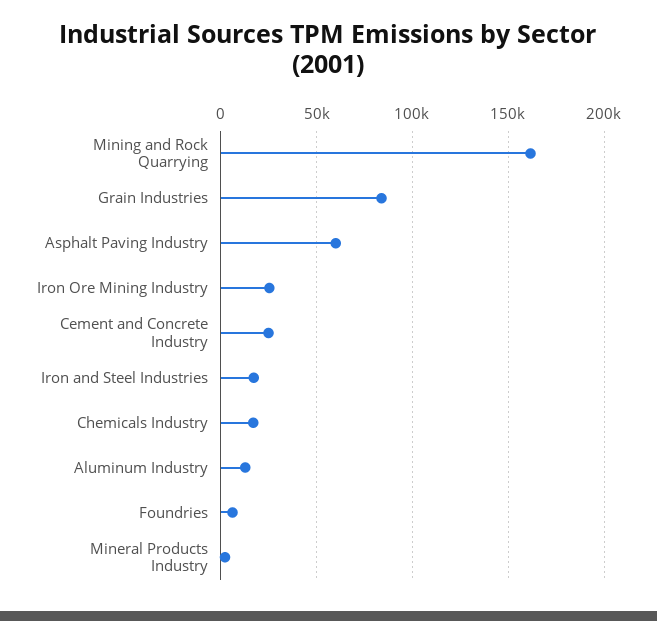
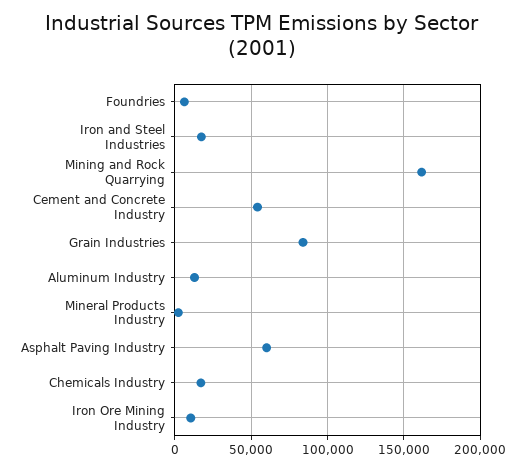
Iron Ore Mining Industry: 25000 -> 10000
Cement and Concrete Industry: 25000 -> 55000

